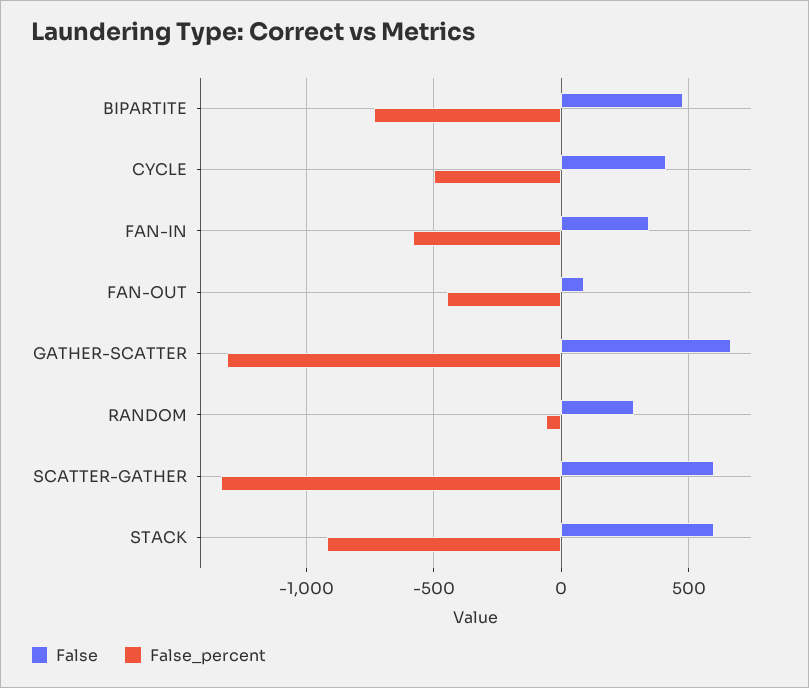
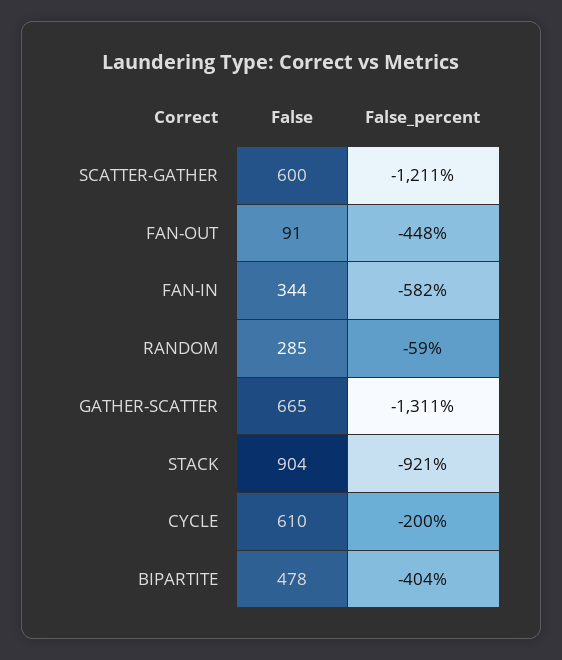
False_percent, BIPARTITE: -750 -> -404
False, CYCLE: 400 -> 610
False_percent, CYCLE: -500 -> -200
False_percent, SCATTER-GATHER: -1350 -> -1211
False, STACK: 600 -> 904

